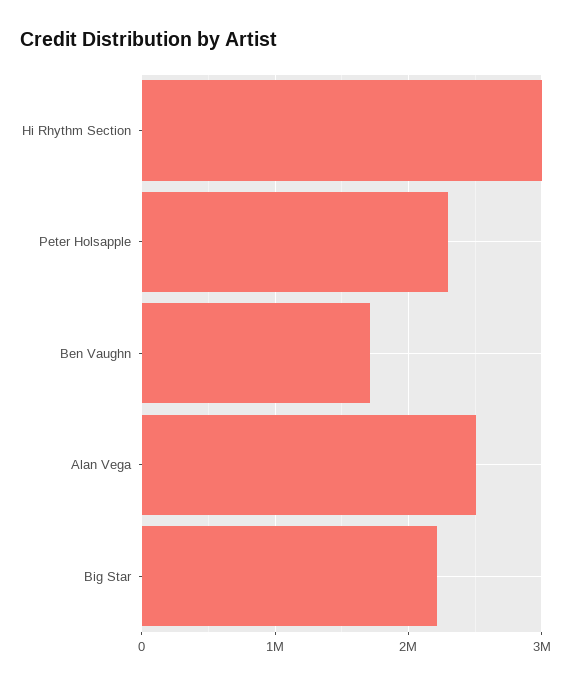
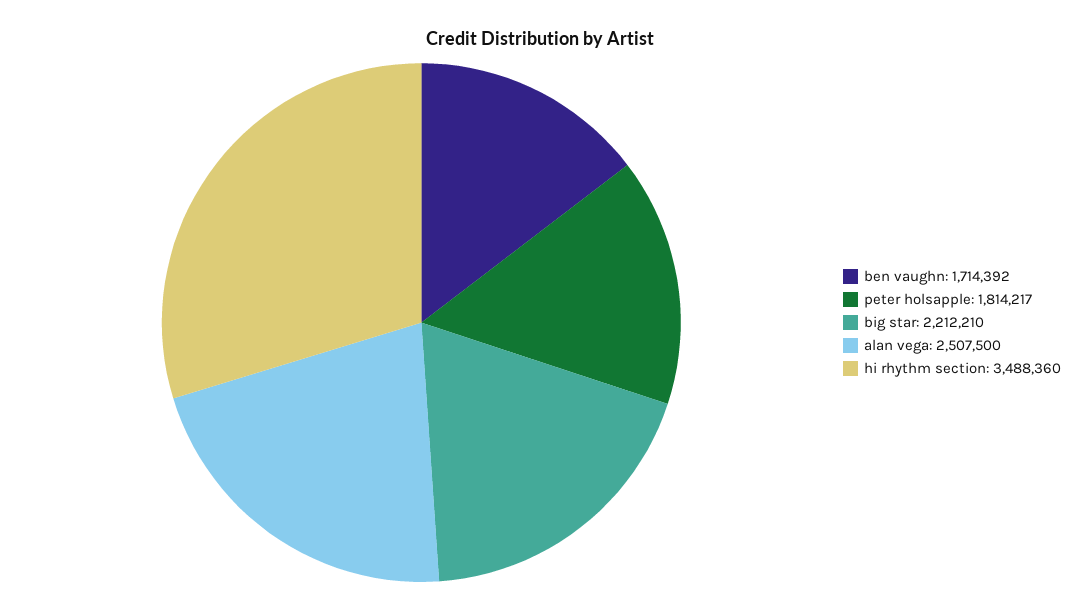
Hi Rhythm Section: 3000000 -> 3488360
Peter Holsapple: 2300000 -> 1814217

